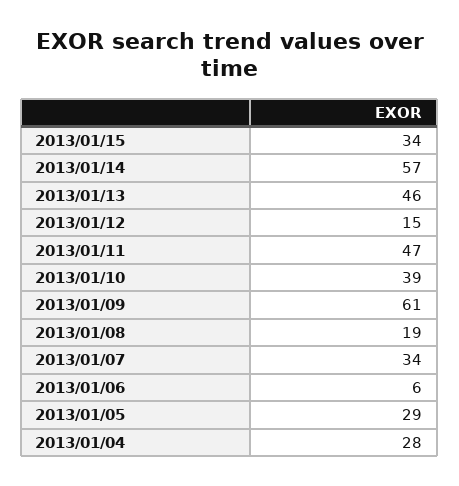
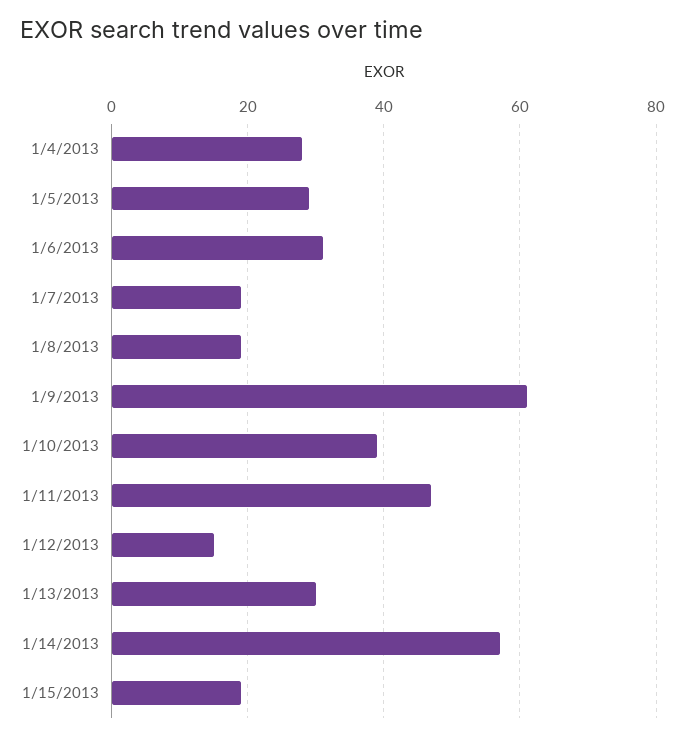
2013/01/15: 34 -> 20
2013/01/13: 46 -> 30
2013/01/07: 34 -> 20
2013/01/06: 6 -> 30

